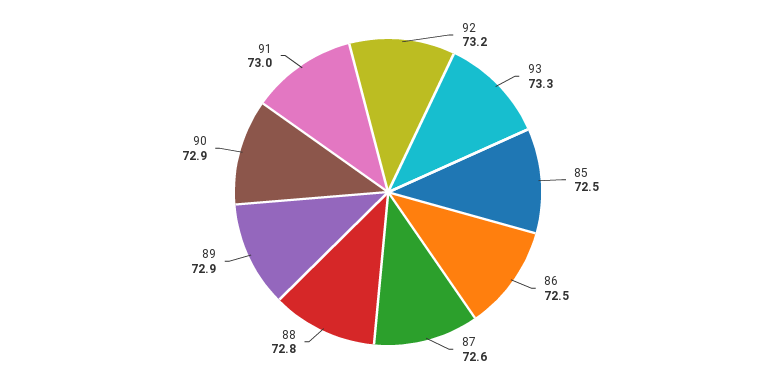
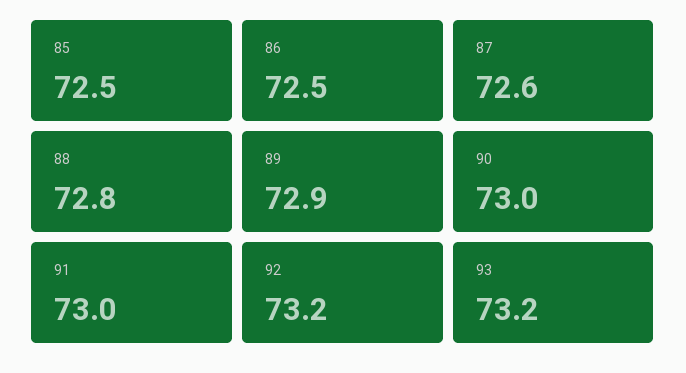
93: 73.3 -> 73.2
90: 72.9 -> 73

